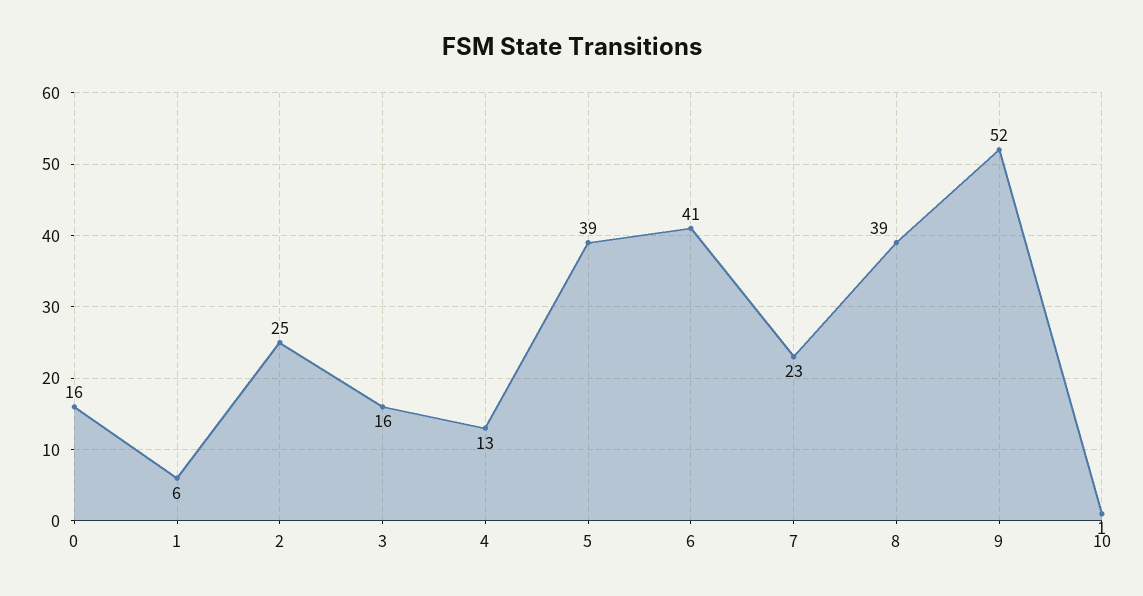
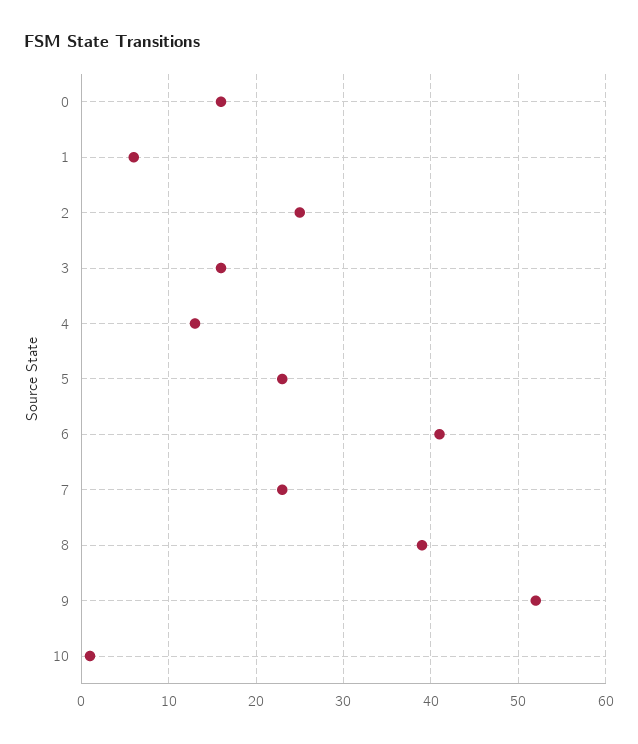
5: 39 -> 23

